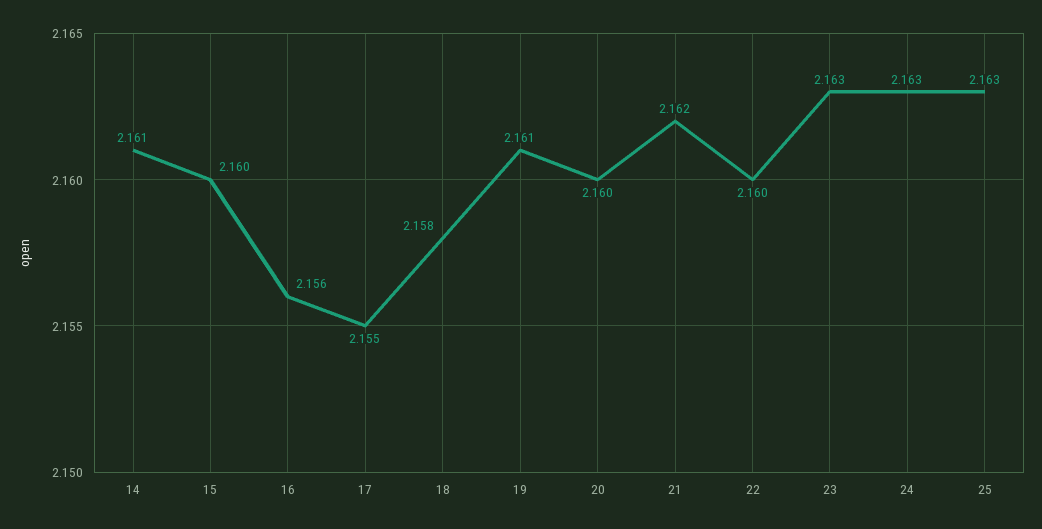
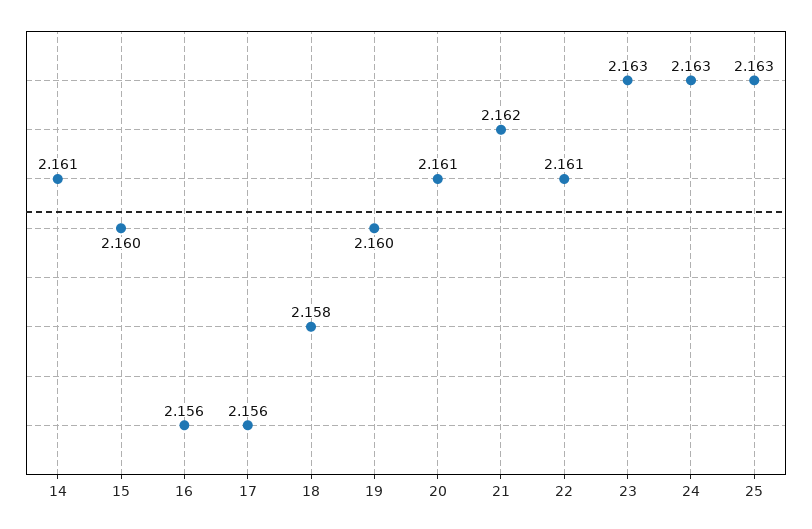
17: 2.155 -> 2.156
19: 2.161 -> 2.16
20: 2.16 -> 2.161
22: 2.16 -> 2.161

